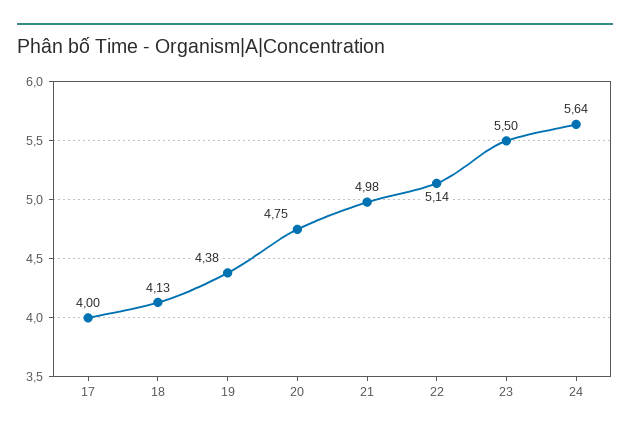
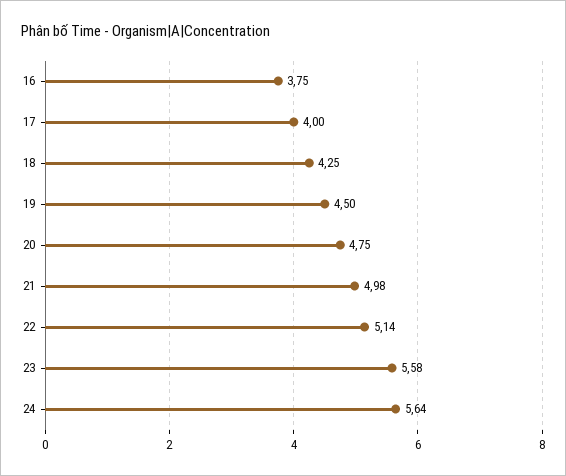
18: 4.13 -> 4.25
19: 4.38 -> 4.5
23: 5.5 -> 5.58
16: none -> 3.75

